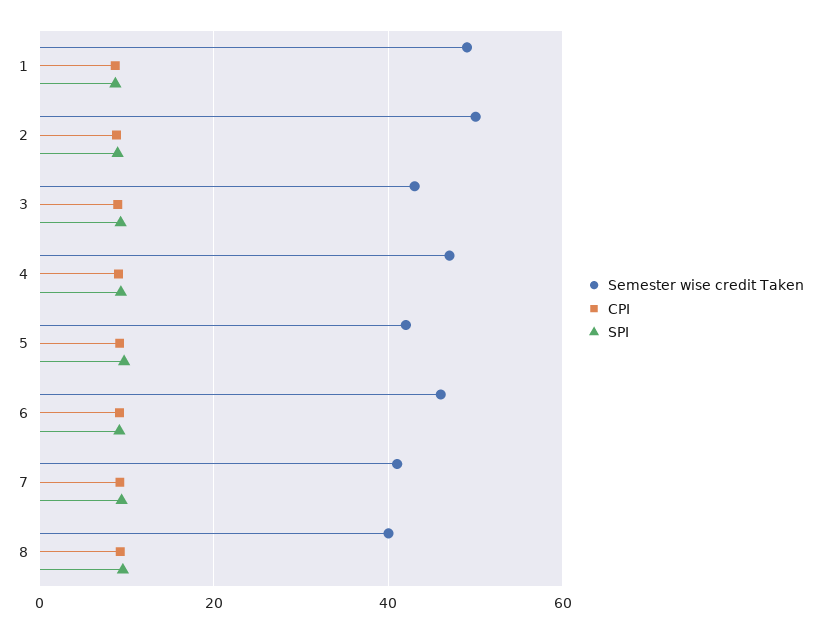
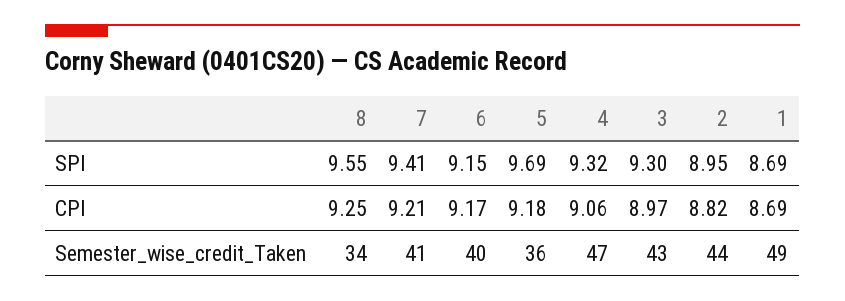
Semester wise credit Taken, 2: 50 -> 44
Semester wise credit Taken, 5: 42 -> 36
Semester wise credit Taken, 6: 46 -> 40
Semester wise credit Taken, 8: 40 -> 34

